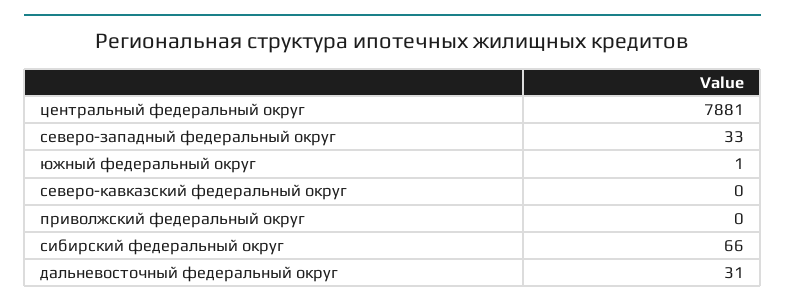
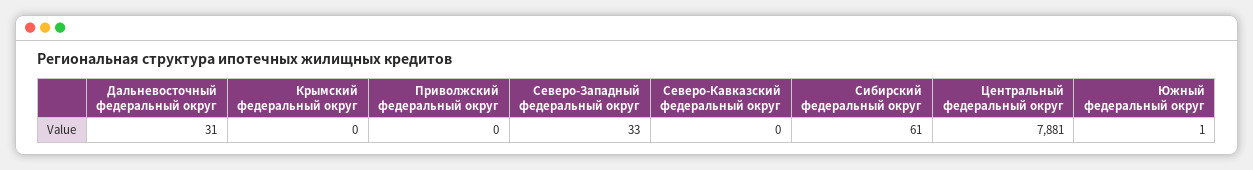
сибирский федеральный округ: 66 -> 61
Крымский федеральный округ: none -> 0

